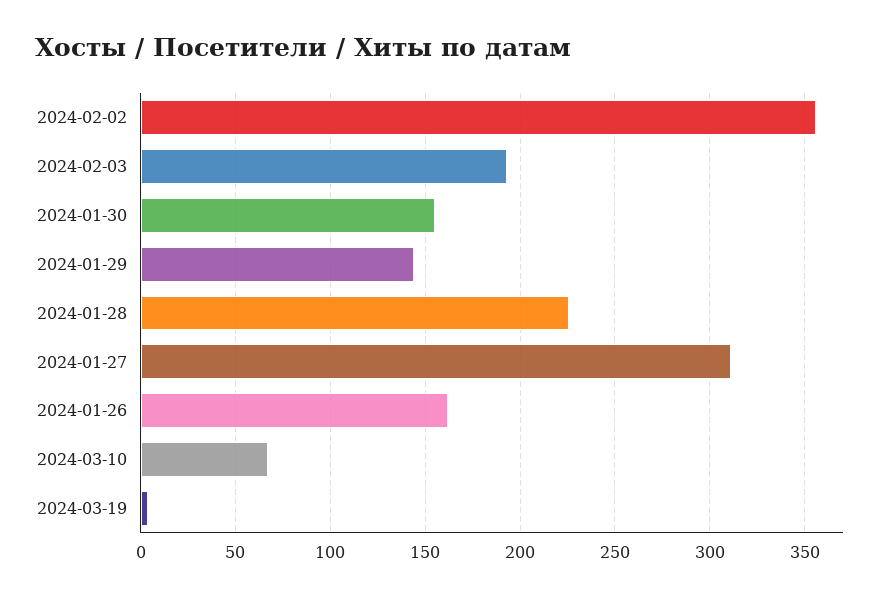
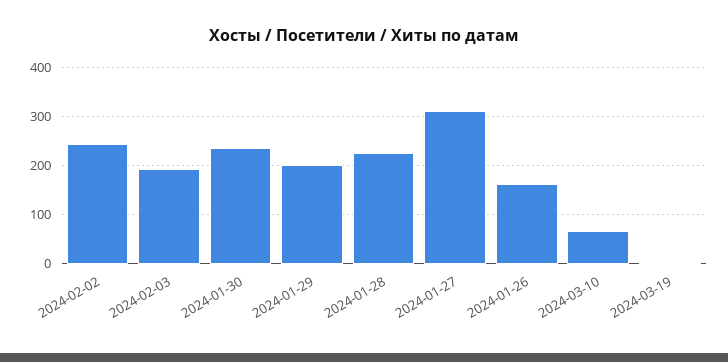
2024-02-02: 355 -> 240
2024-01-30: 155 -> 240
2024-01-29: 145 -> 200

